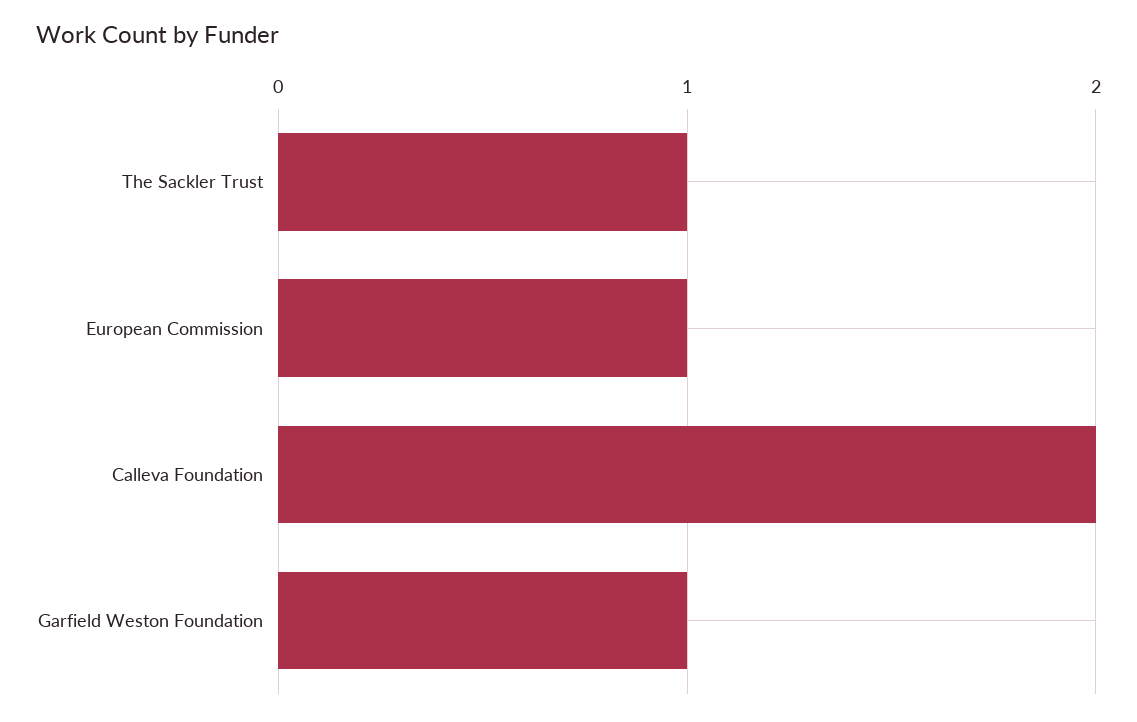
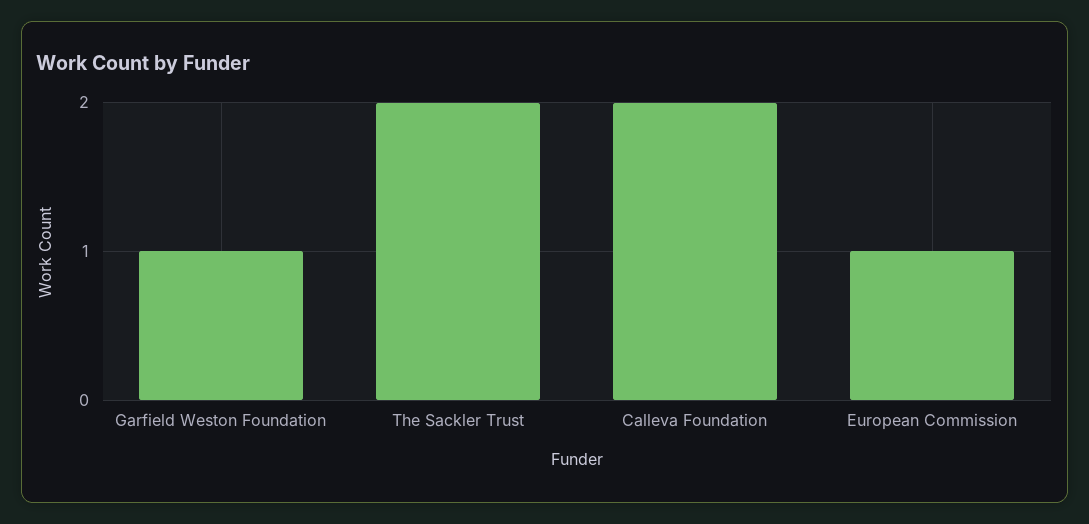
The Sackler Trust: 1 -> 2

